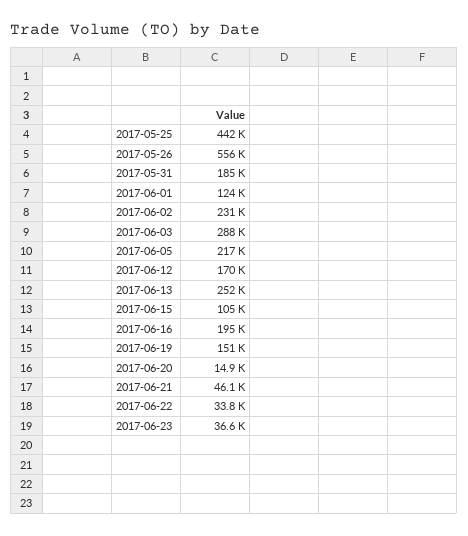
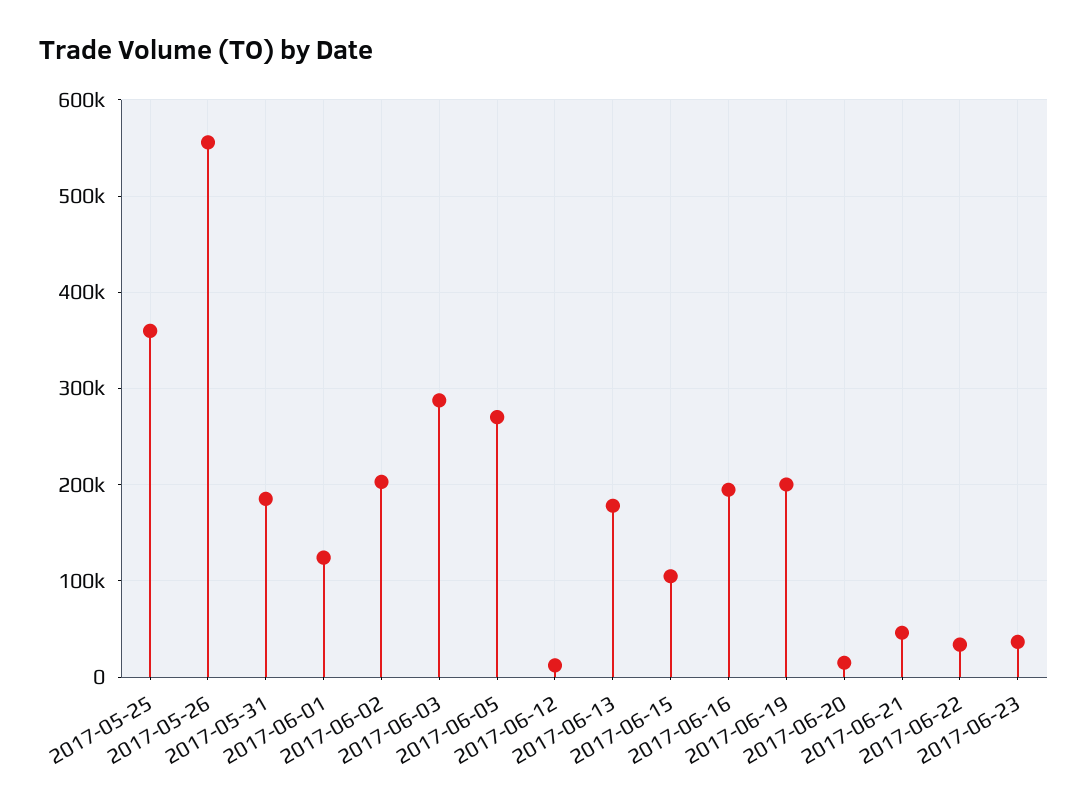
2017-05-25: 442000 -> 360000
2017-06-02: 231000 -> 200000
2017-06-05: 217000 -> 270000
2017-06-12: 170000 -> 10000
2017-06-13: 252000 -> 180000
2017-06-19: 151000 -> 200000

